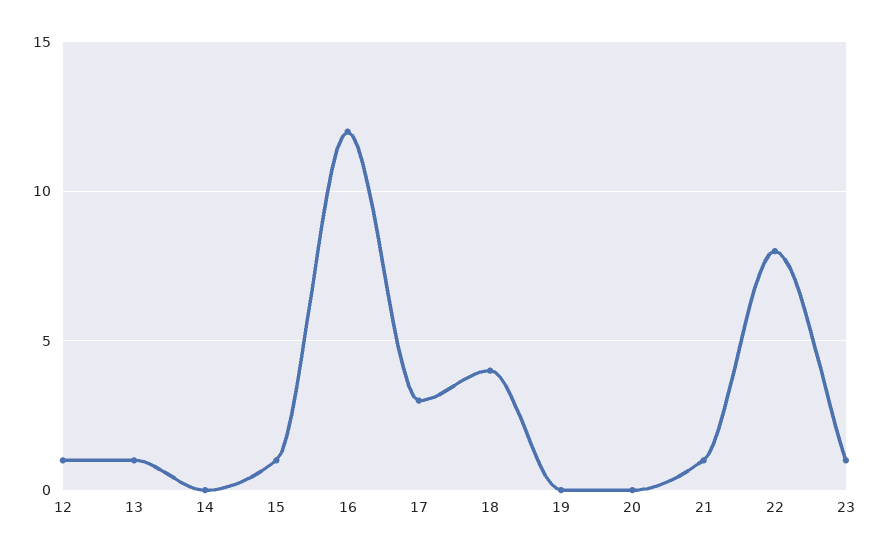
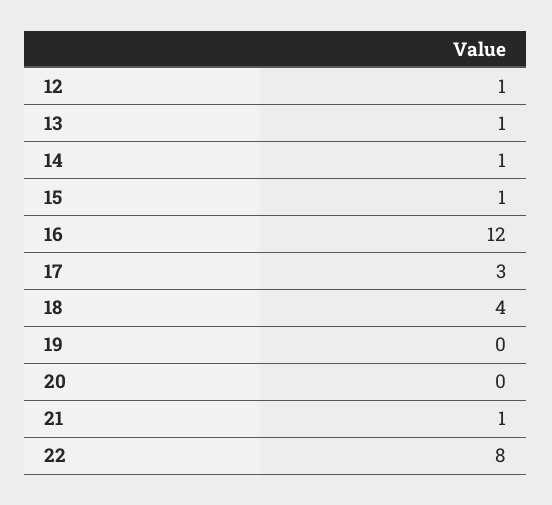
14: 0 -> 1
23: 1 -> none

